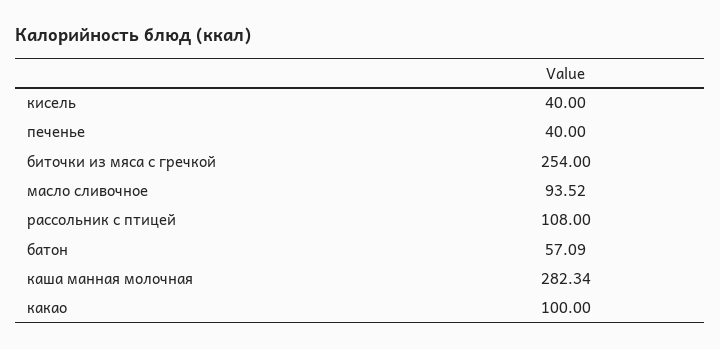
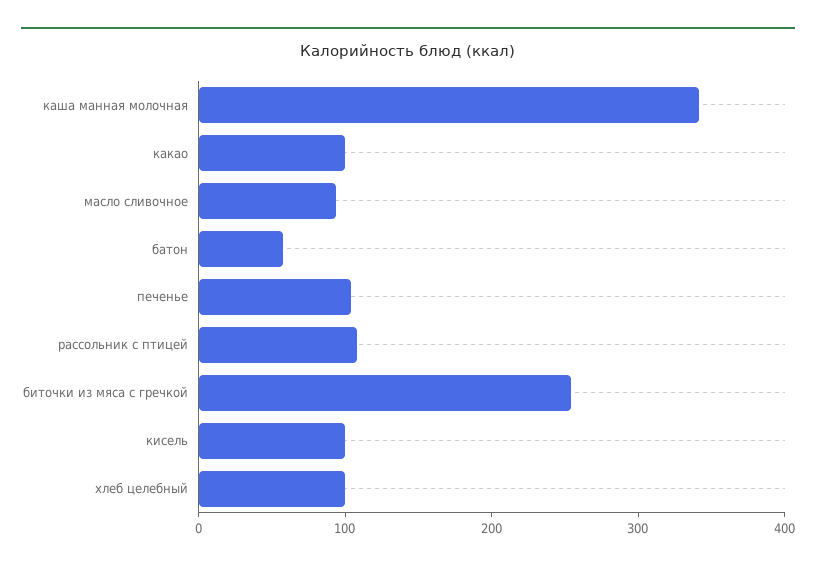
кисель: 40 -> 100
печенье: 40 -> 100
каша манная молочная: 282.34 -> 340
хлеб целебный: none -> 100

